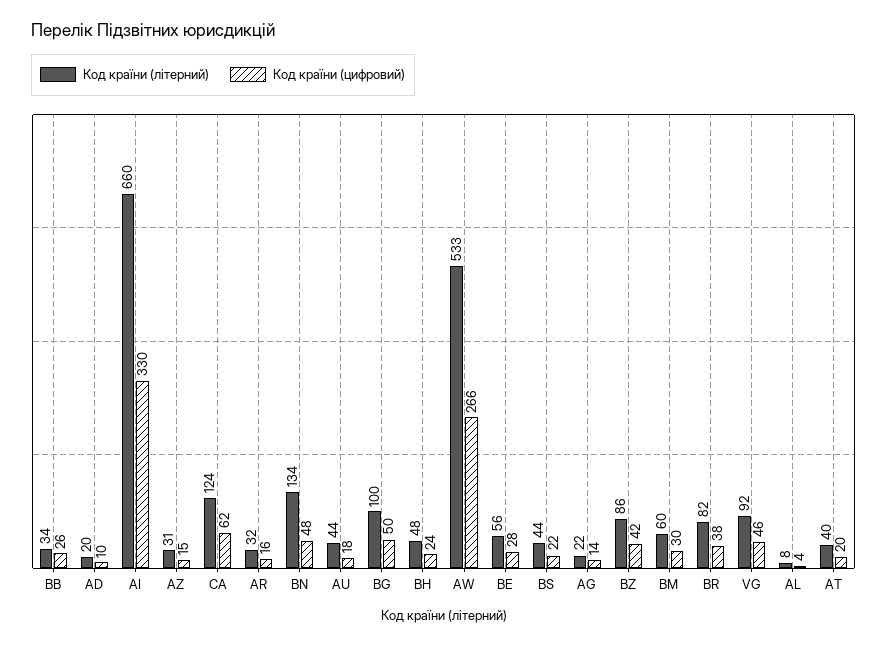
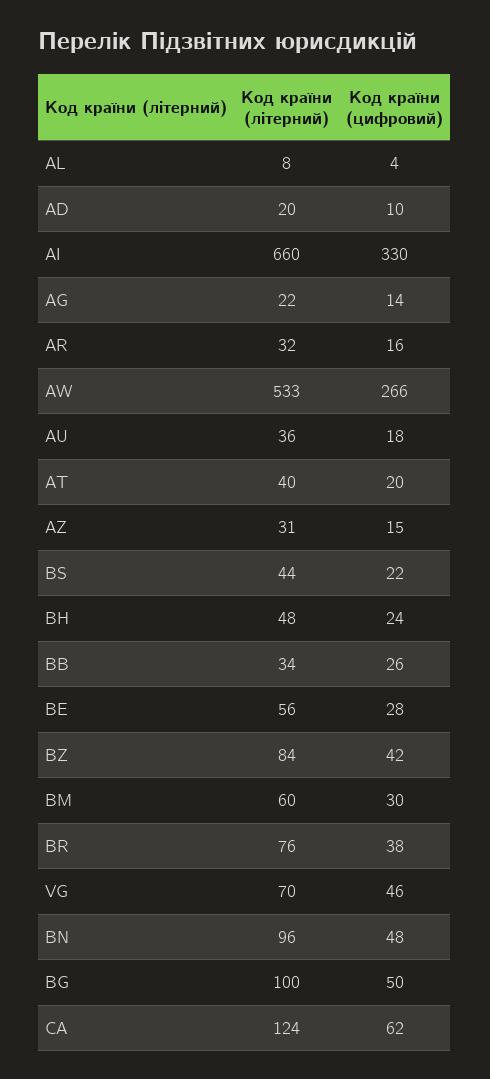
Код країни (літерний), BN: 134 -> 96
Код країни (літерний), AU: 44 -> 36
Код країни (літерний), BZ: 86 -> 84
Код країни (літерний), BR: 82 -> 76
Код країни (літерний), VG: 92 -> 70

